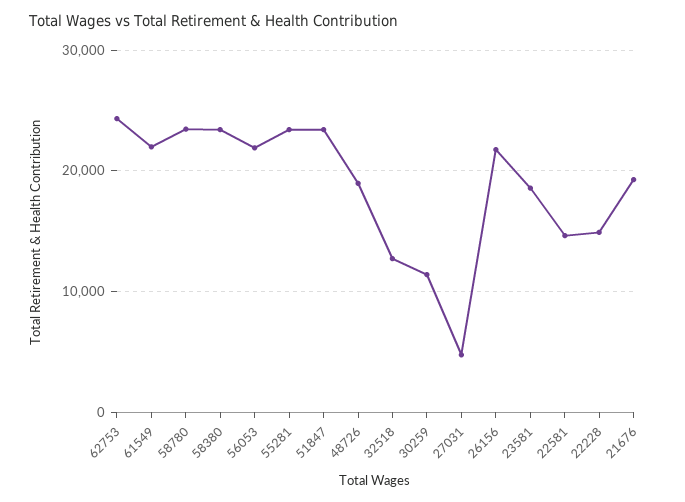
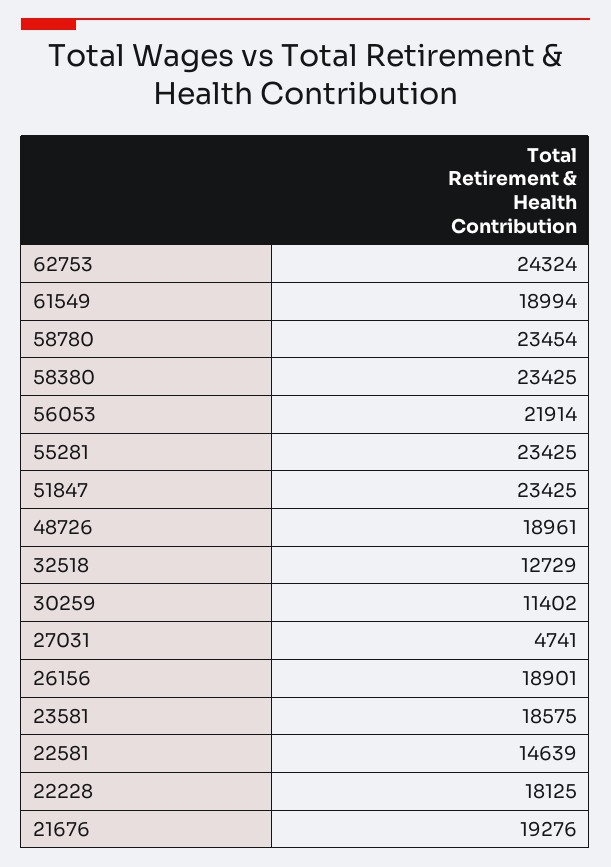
61549: 22000 -> 18994
26156: 22000 -> 18901
22228: 15000 -> 18125

